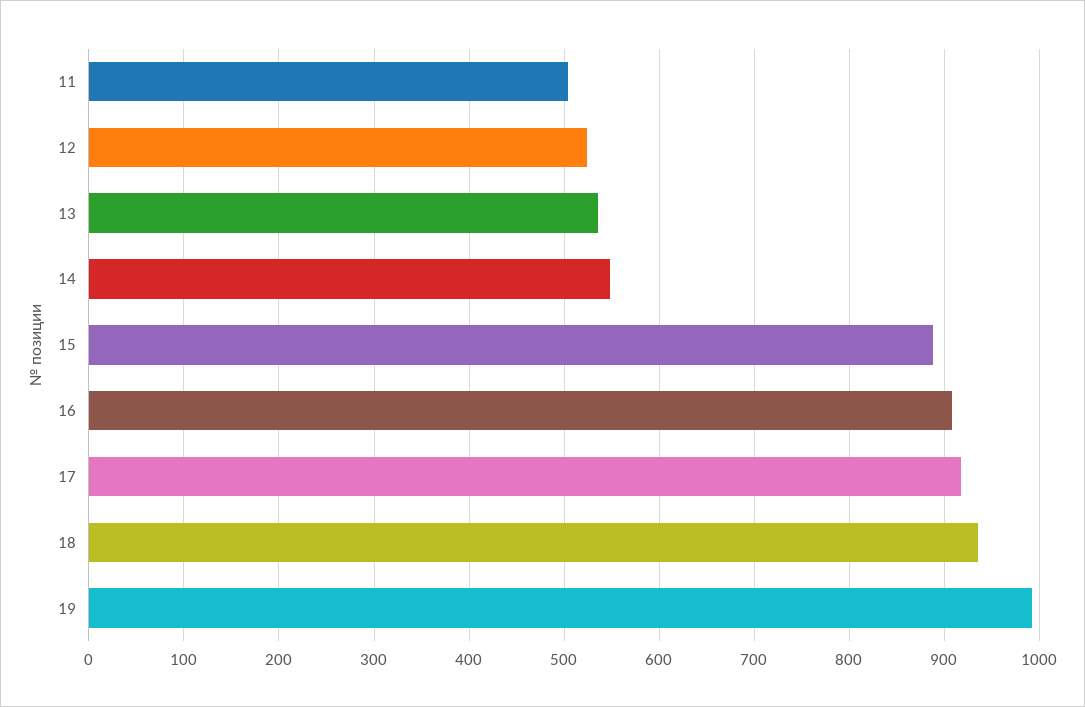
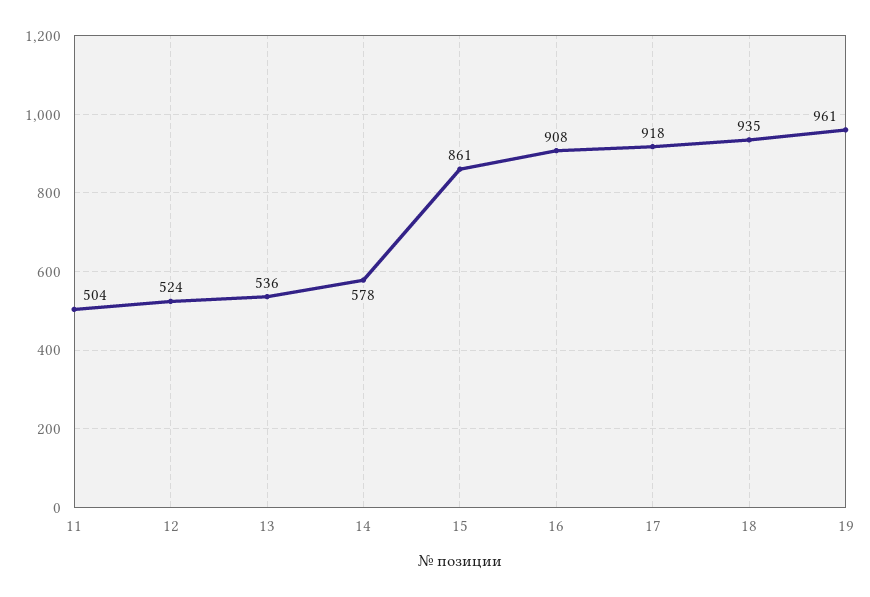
14: 550 -> 578
15: 890 -> 861
19: 990 -> 961

